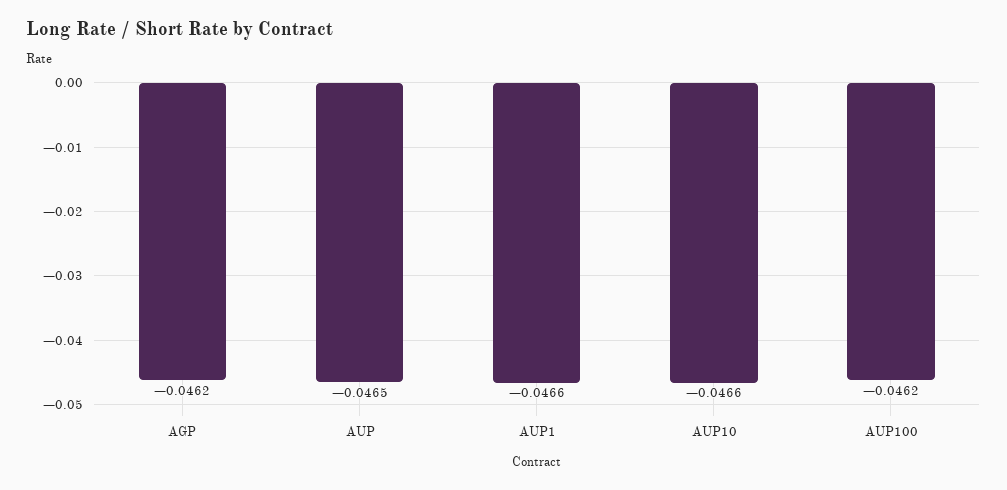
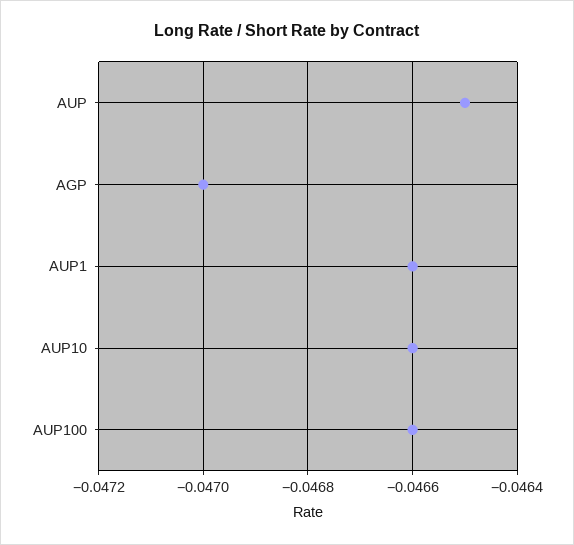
AGP: -0.0462 -> -0.047
AUP100: -0.0462 -> -0.0466

